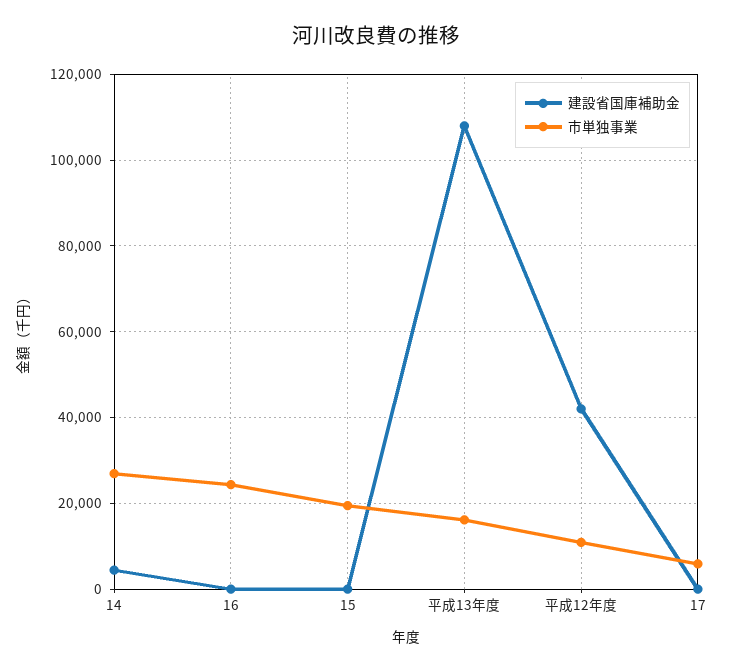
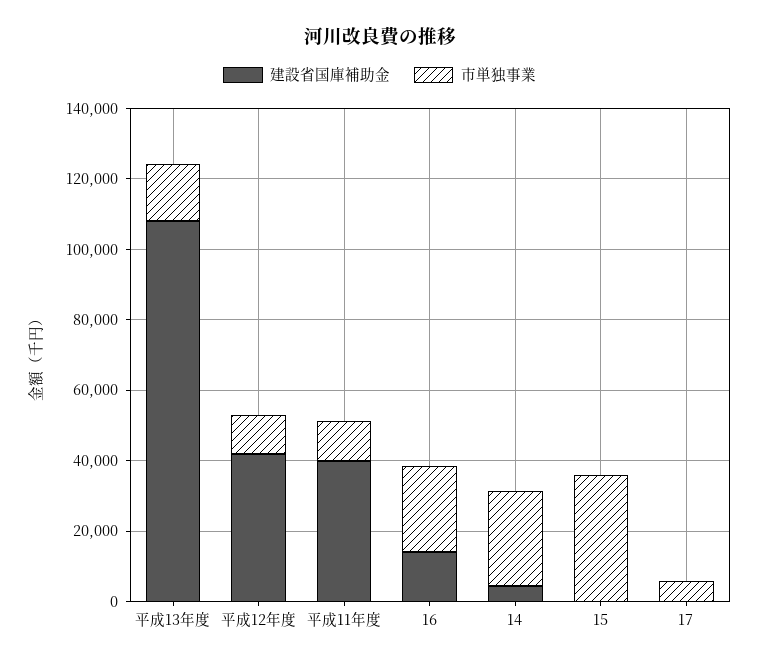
建設省国庫補助金, 16: 0 -> 15000
市単独事業, 15: 20000 -> 35000
建設省国庫補助金, 平成11年度: none -> 40000
市単独事業, 平成11年度: none -> 10000

